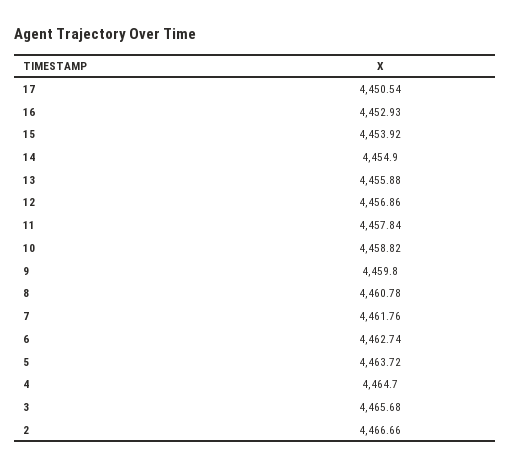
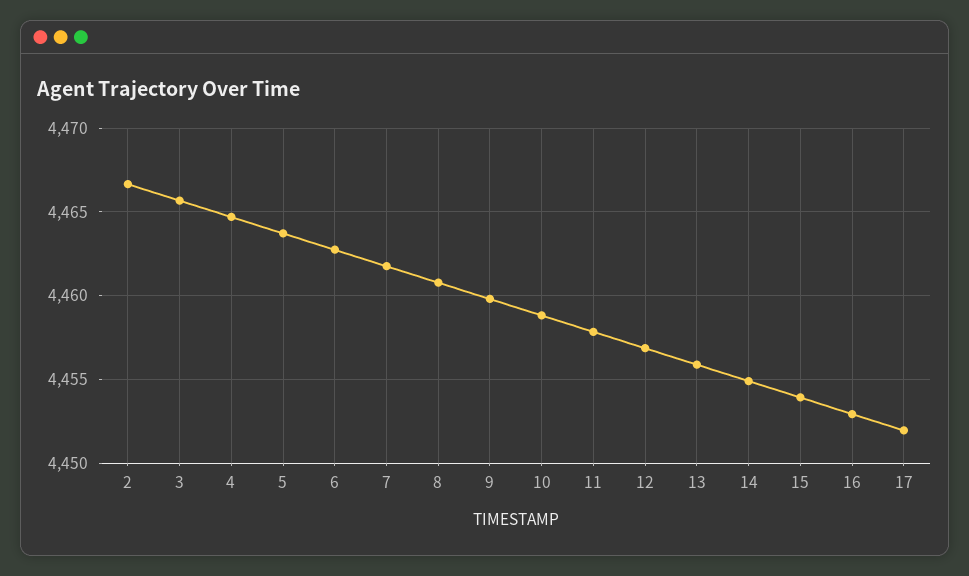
17: 4450.54 -> 4452

